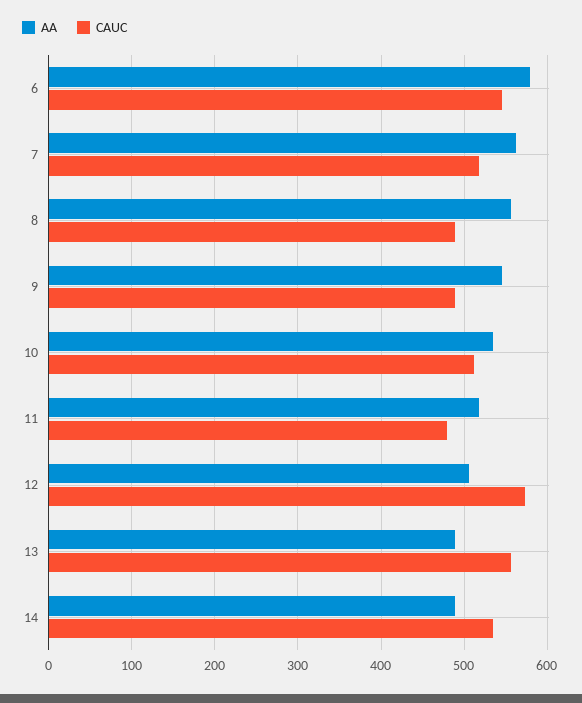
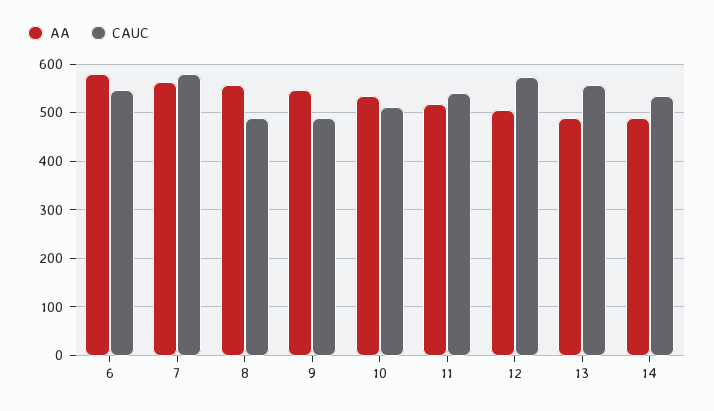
CAUC, 7: 520 -> 580
CAUC, 11: 480 -> 540

